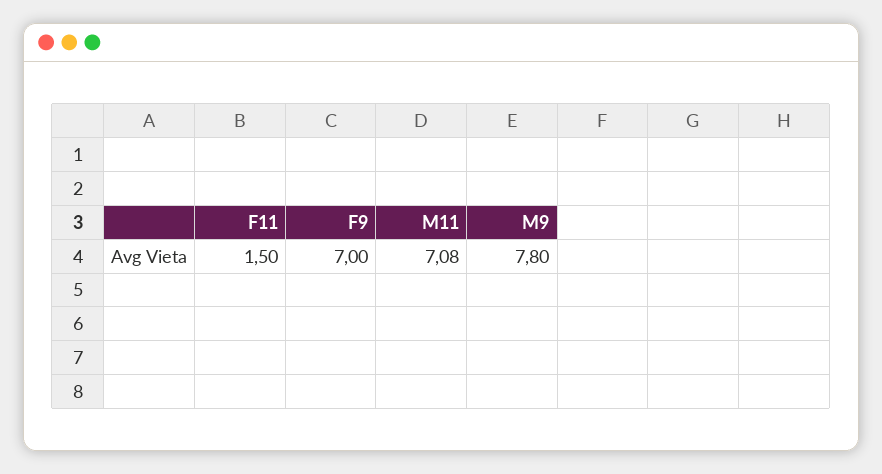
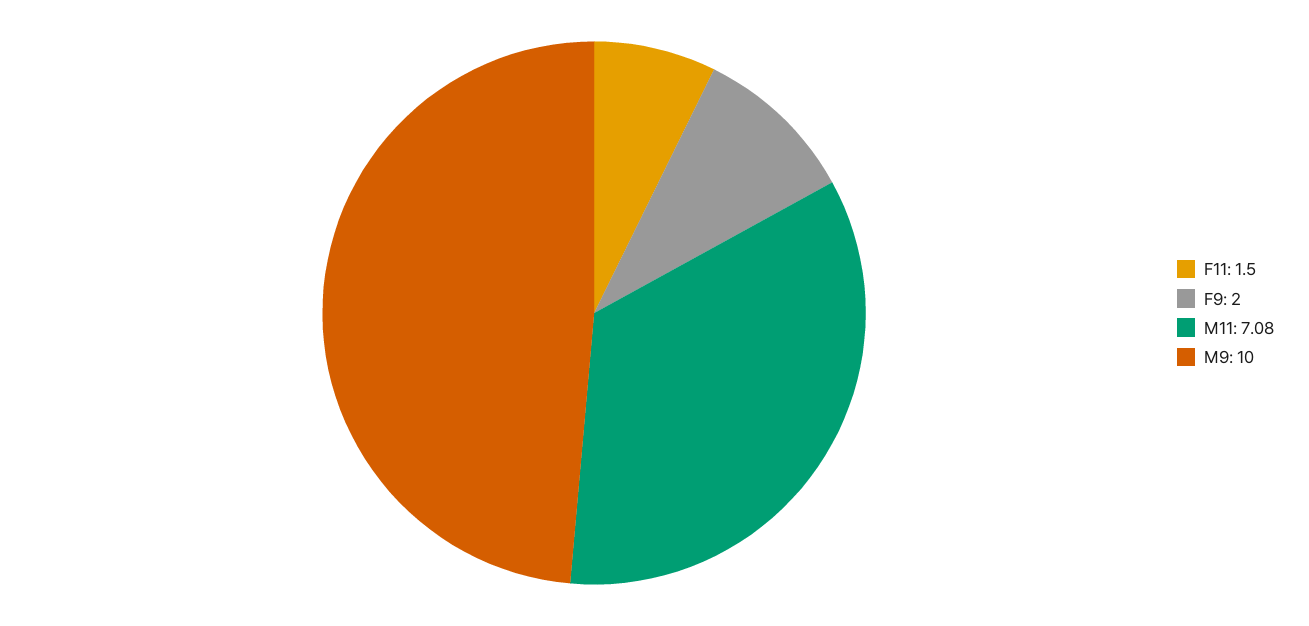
F9: 7 -> 2
M9: 7.8 -> 10

